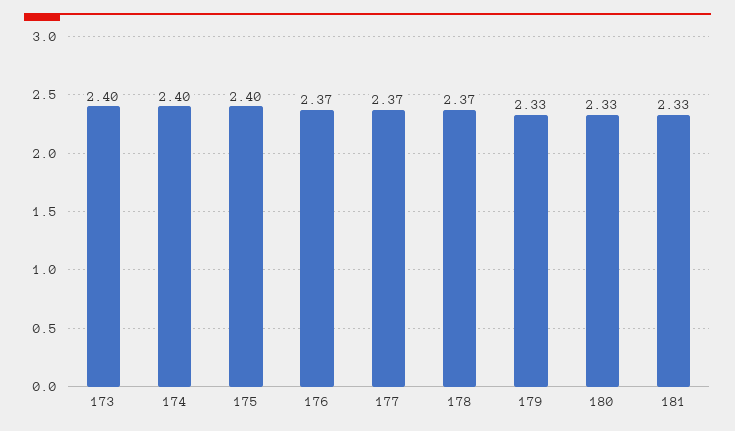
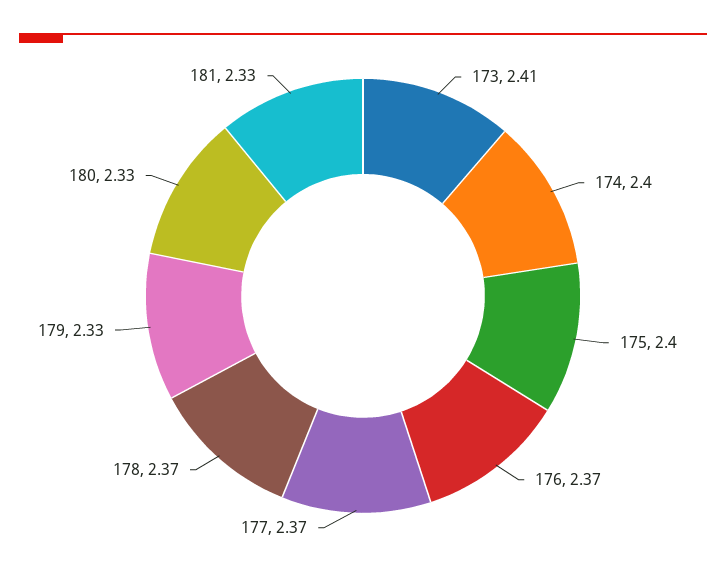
173: 2.4 -> 2.41

